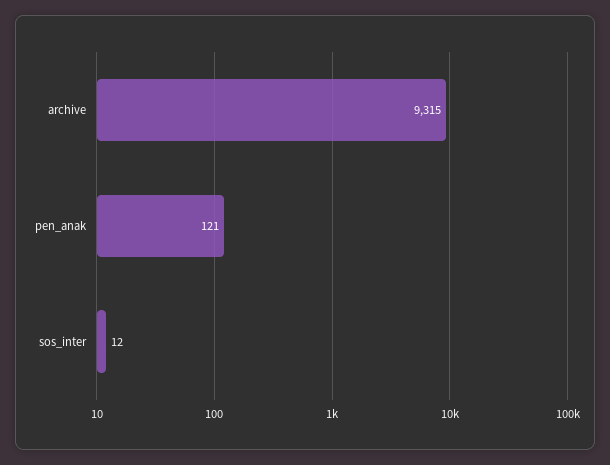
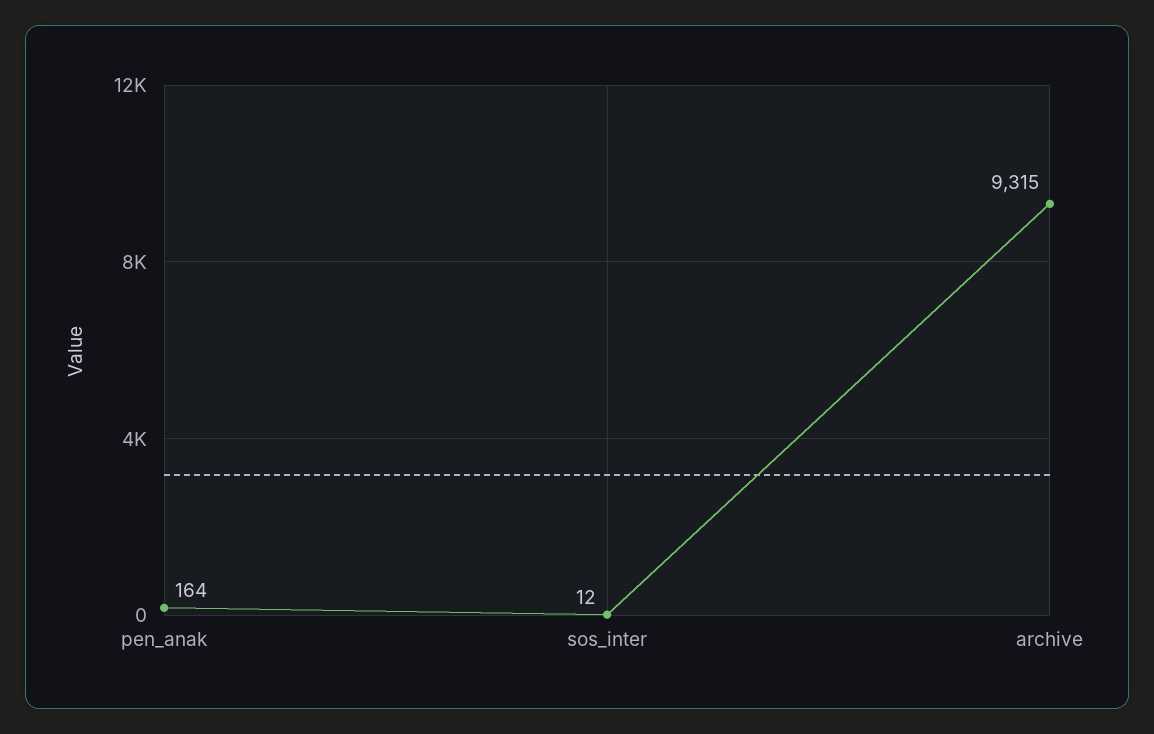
pen_anak: 121 -> 164

